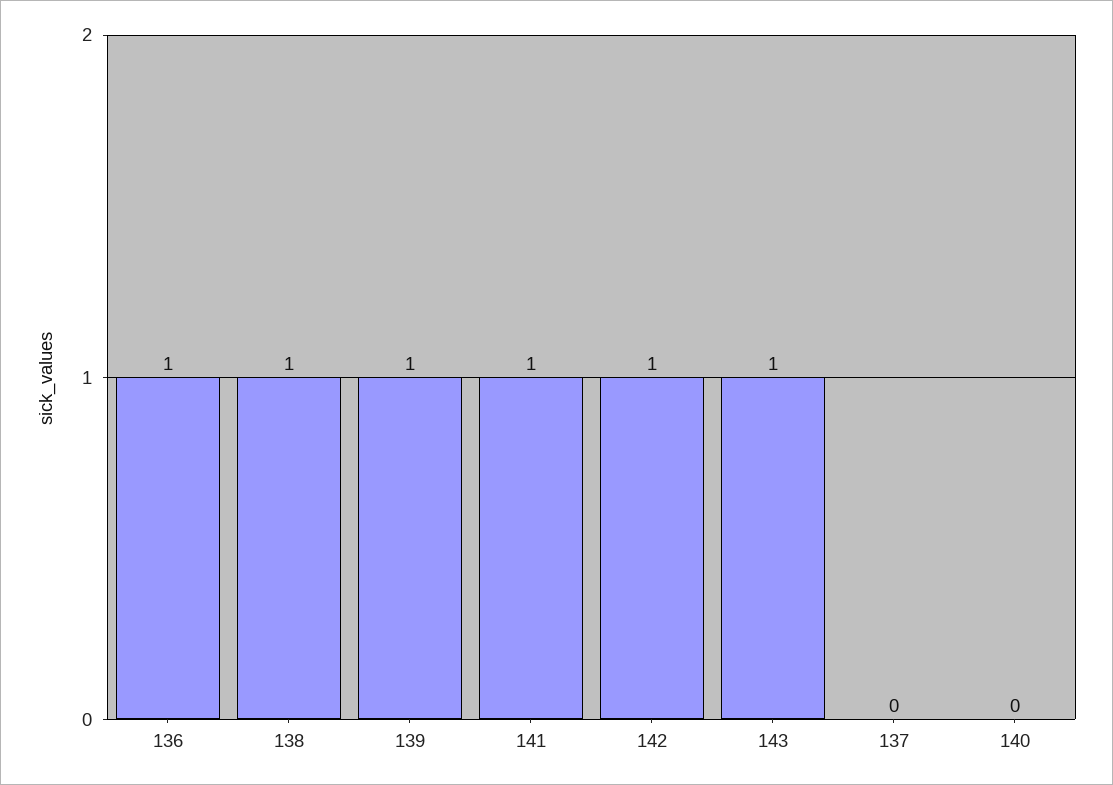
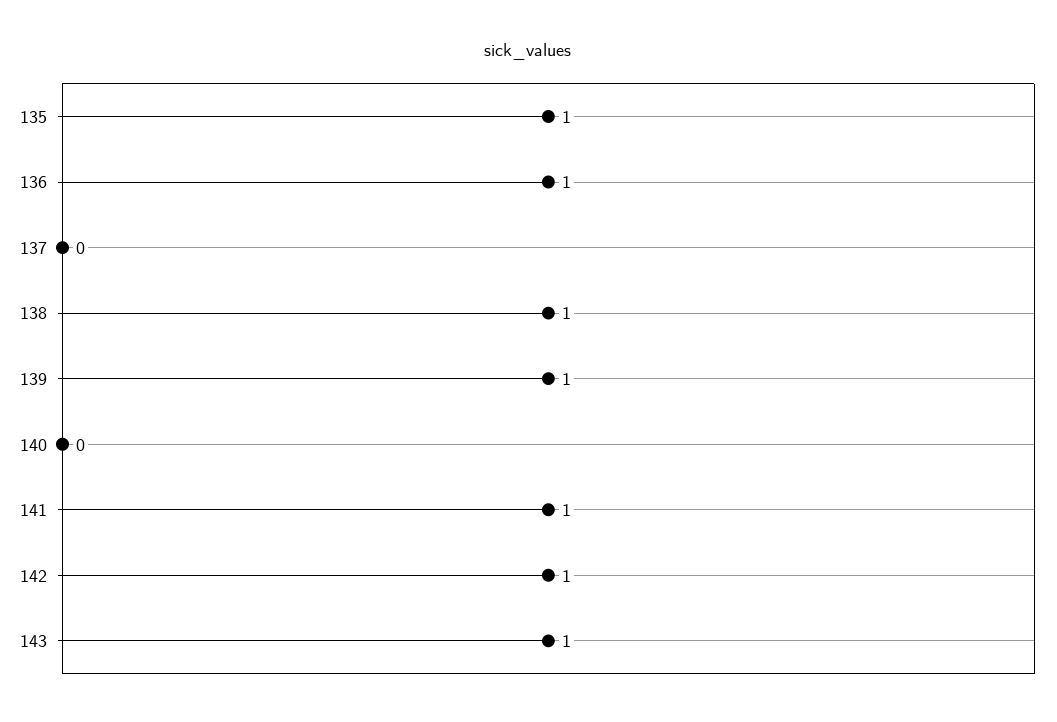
135: none -> 1

